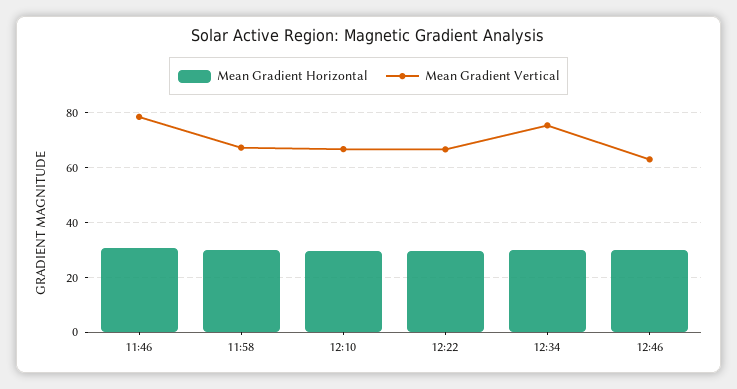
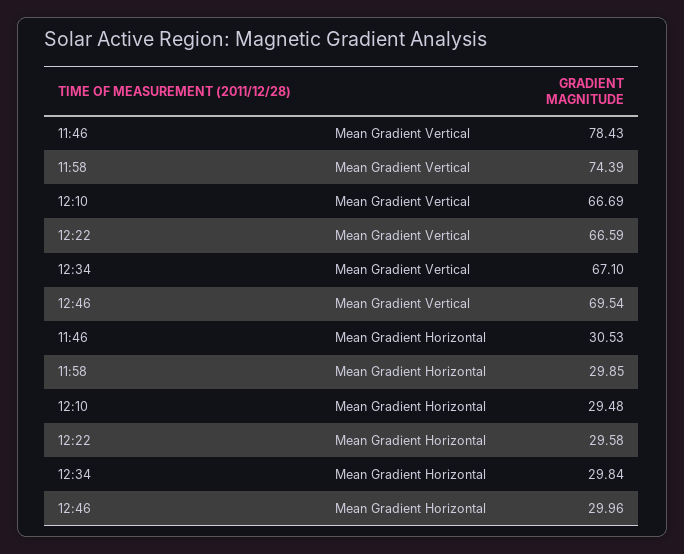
Mean Gradient Vertical, 11:58: 67.5 -> 74.39
Mean Gradient Vertical, 12:34: 75 -> 67.1
Mean Gradient Vertical, 12:46: 62.5 -> 69.54

